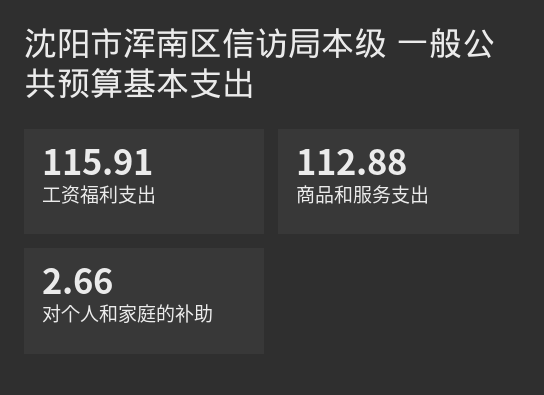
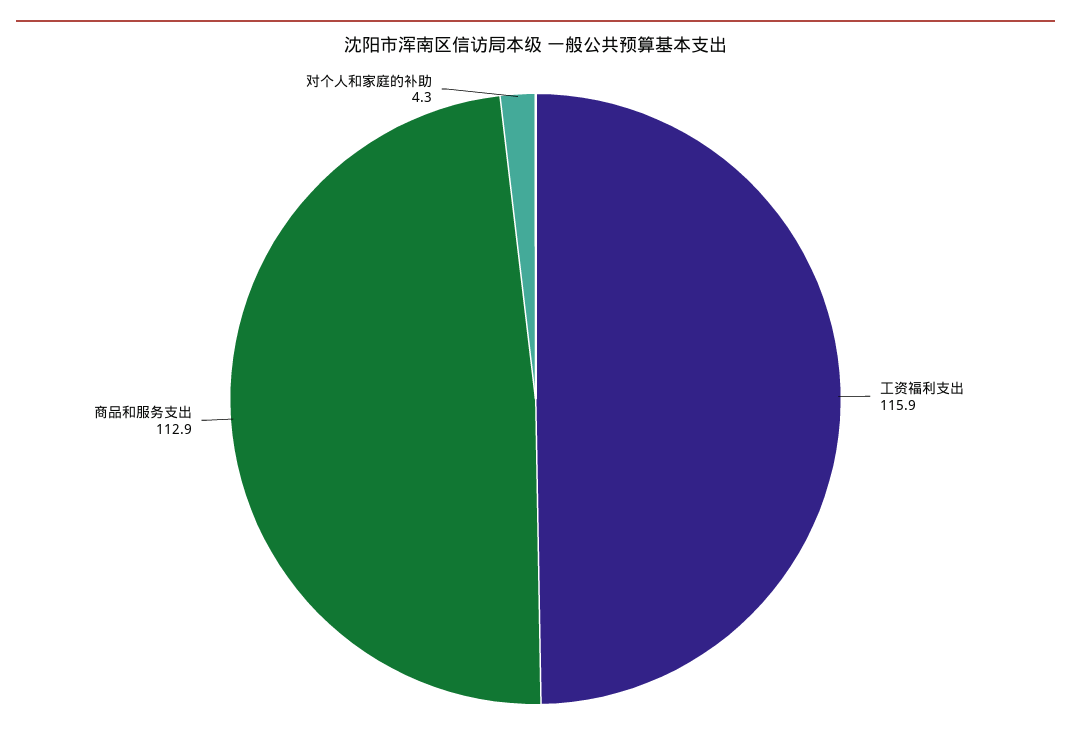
对个人和家庭的补助: 2.66 -> 4.3

